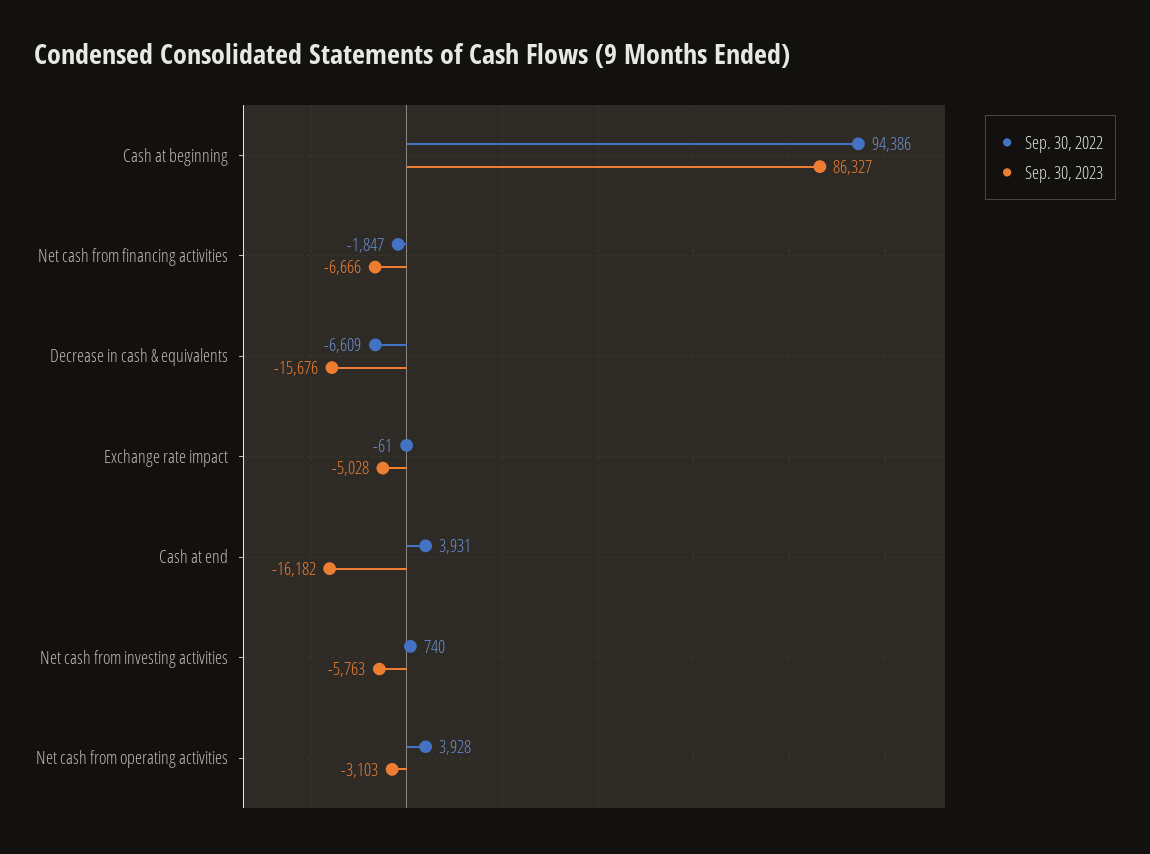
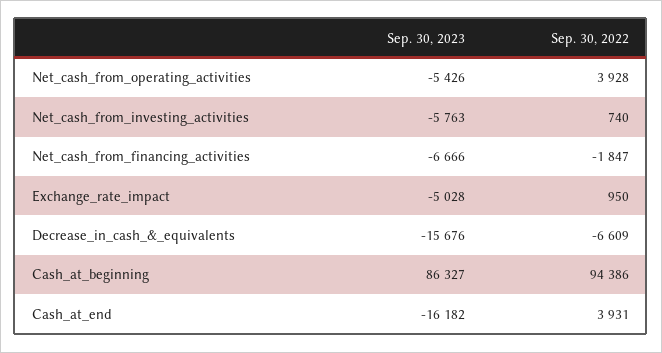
Sep. 30, 2022, Exchange rate impact: -61 -> 950
Sep. 30, 2023, Net cash from operating activities: -3103 -> -5426

